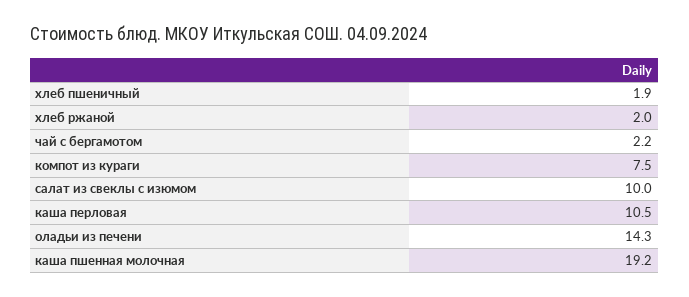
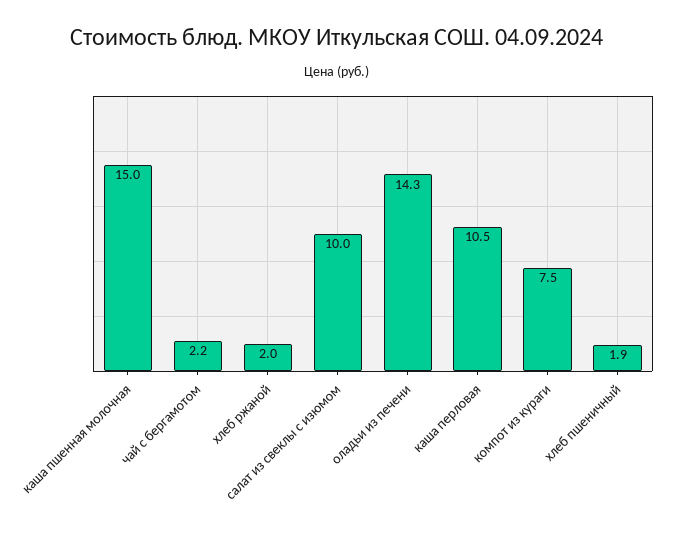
каша пшенная молочная: 19.2 -> 15

